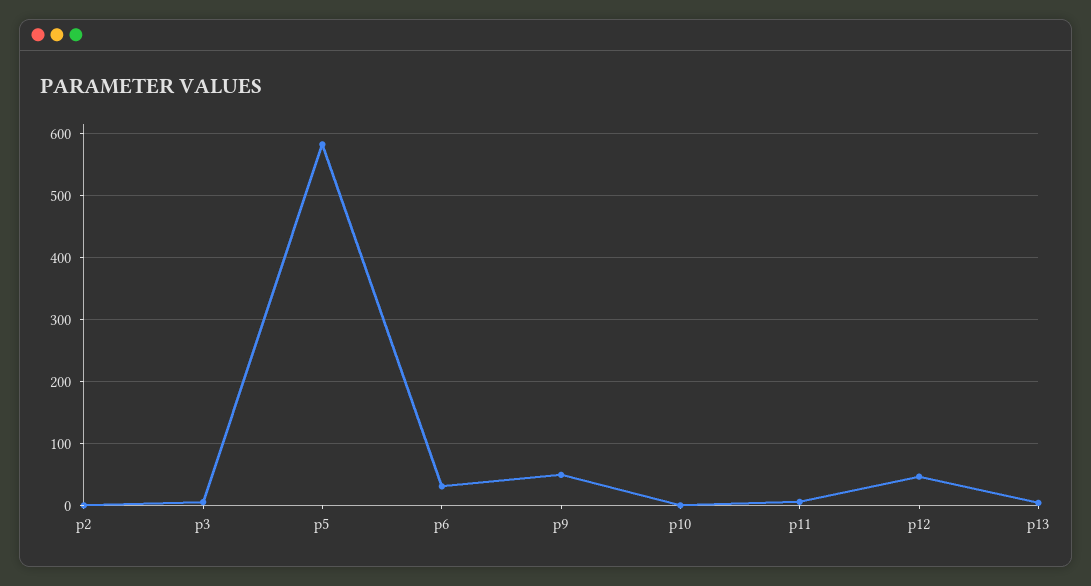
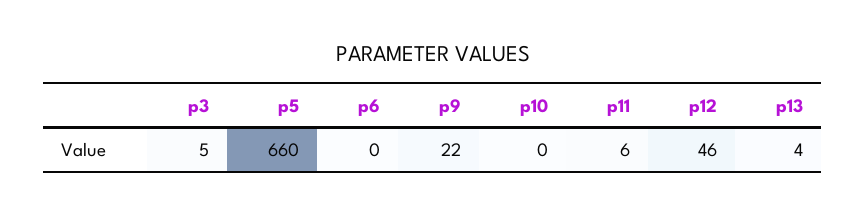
p2: 0 -> none
p5: 580 -> 660
p6: 30 -> 0
p9: 50 -> 22

